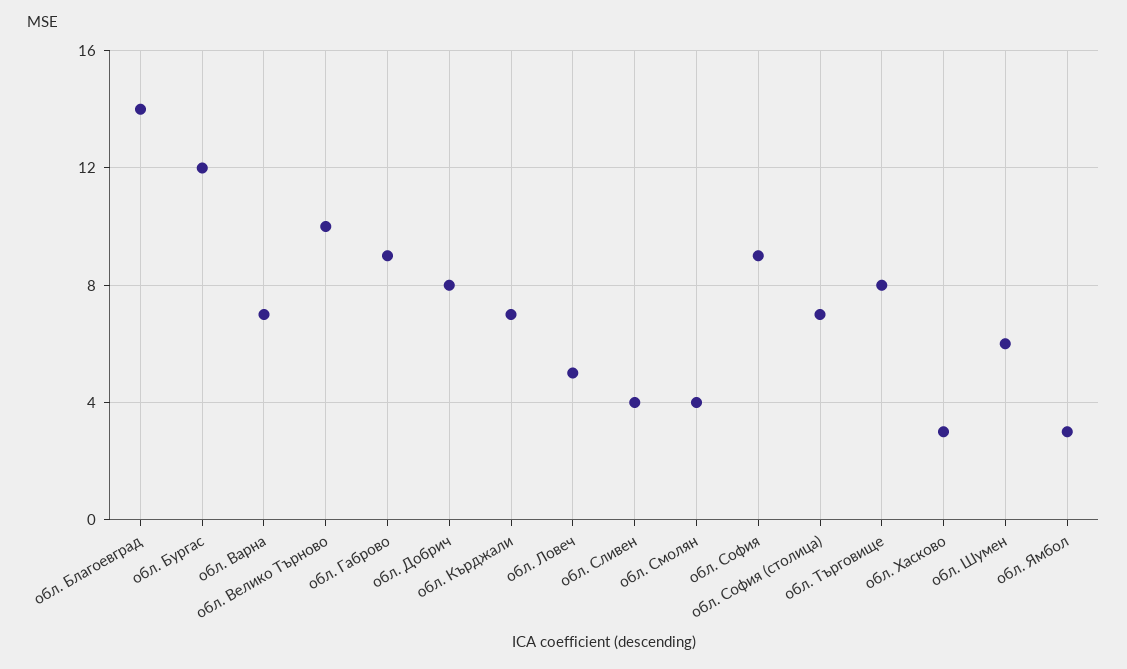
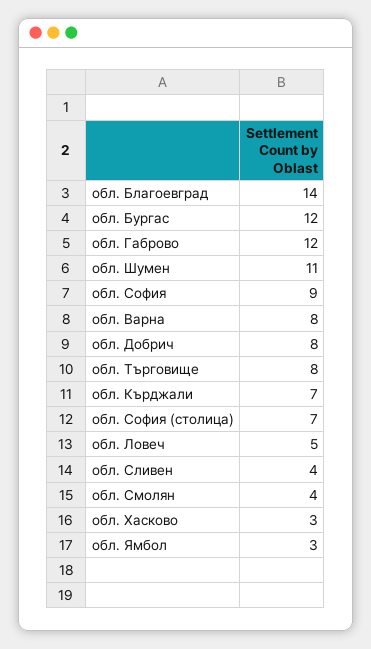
обл. Варна: 7 -> 8
обл. Велико Търново: 10 -> none
обл. Габрово: 9 -> 12
обл. Шумен: 6 -> 11

